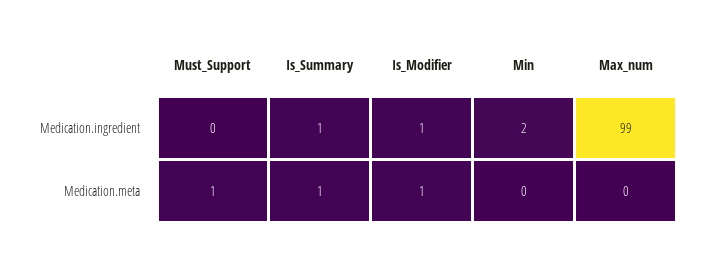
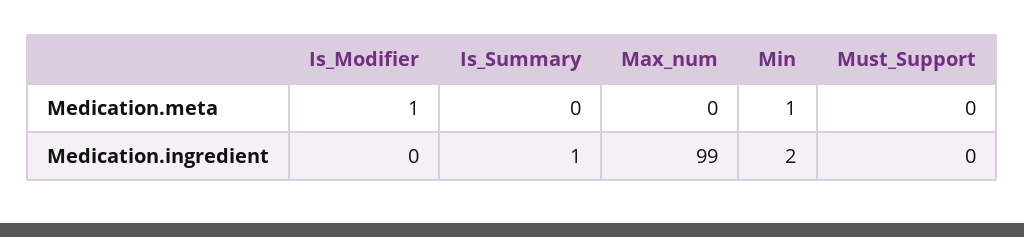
Is_Modifier, Medication.ingredient: 1 -> 0
Must_Support, Medication.meta: 1 -> 0
Is_Summary, Medication.meta: 1 -> 0
Min, Medication.meta: 0 -> 1

